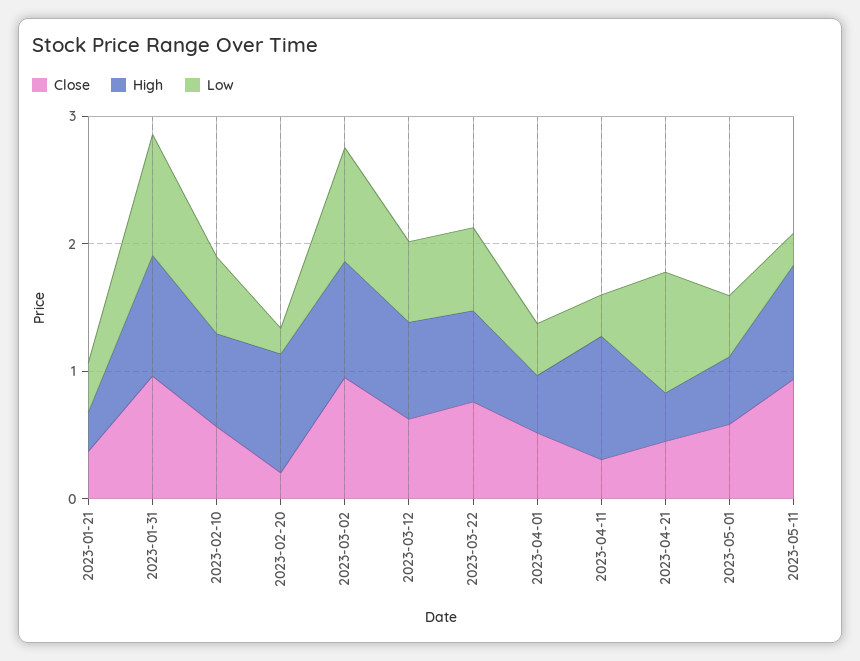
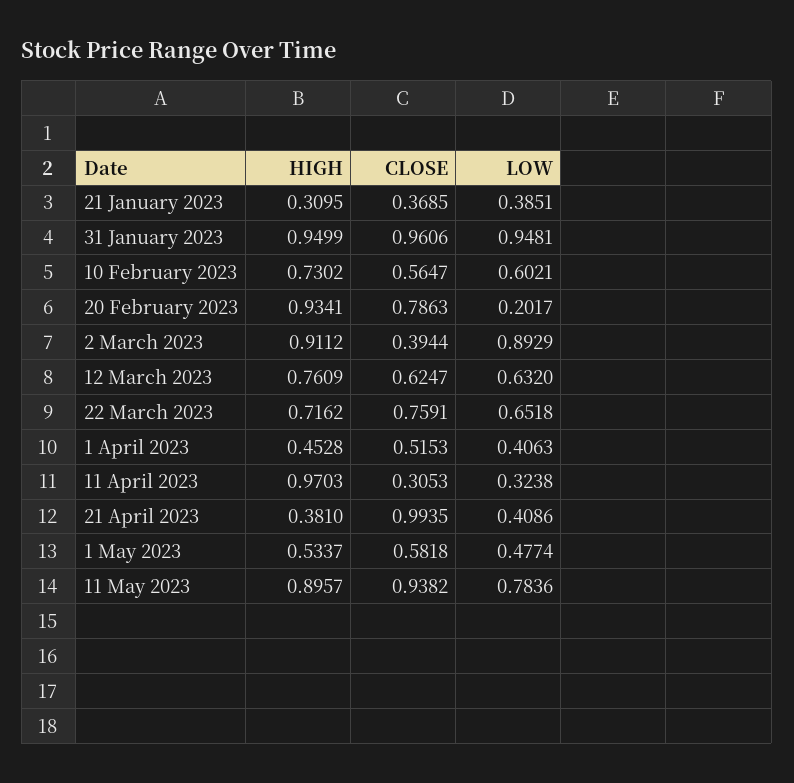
Close, 2023-02-20: 0.2 -> 0.7863
Close, 2023-03-02: 1 -> 0.3944
Close, 2023-04-21: 0.4 -> 0.9935
Low, 2023-04-21: 1 -> 0.4086
Low, 2023-05-11: 0.2 -> 0.7836

